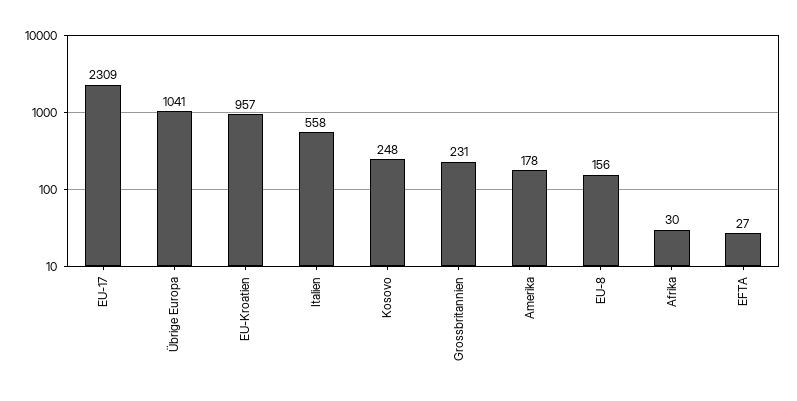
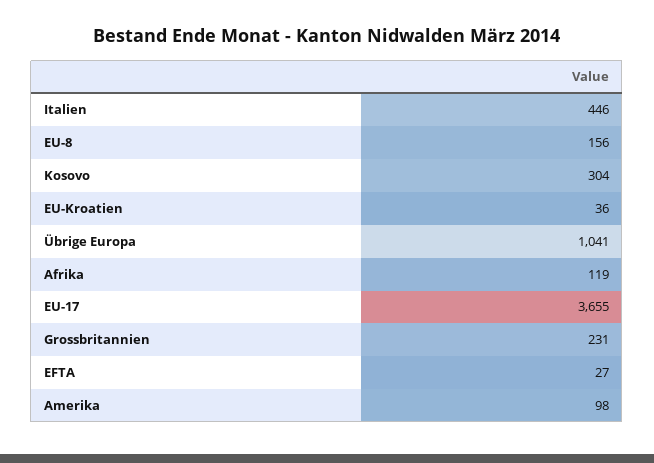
EU-17: 2309 -> 3655
EU-Kroatien: 957 -> 36
Italien: 558 -> 446
Kosovo: 248 -> 304
Amerika: 178 -> 98
Afrika: 30 -> 119

